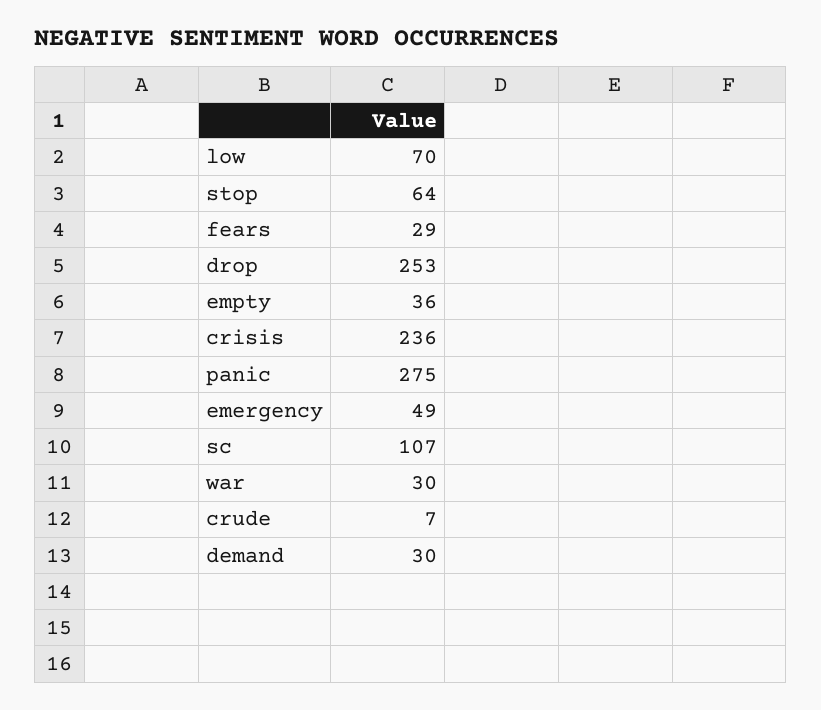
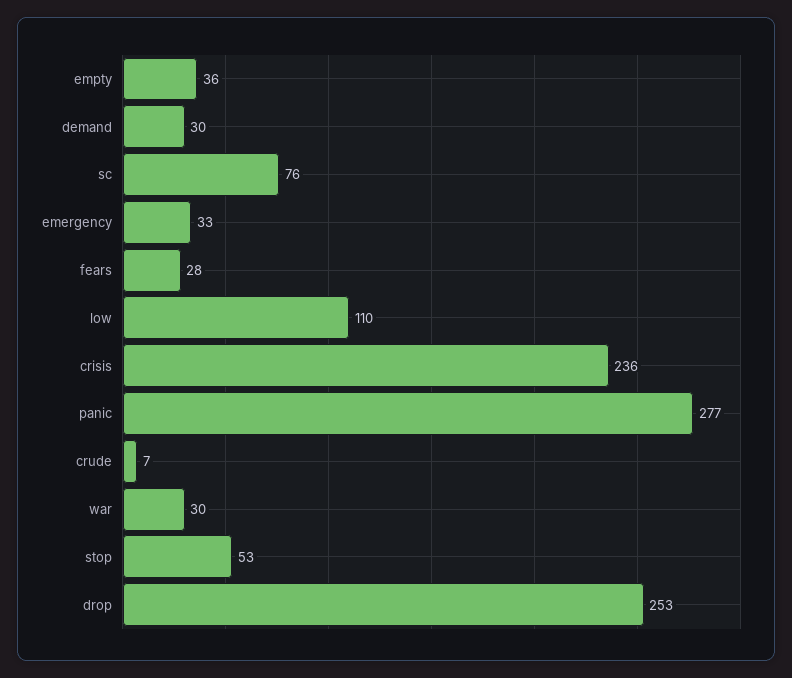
low: 70 -> 110
stop: 64 -> 53
fears: 29 -> 28
panic: 275 -> 277
emergency: 49 -> 33
sc: 107 -> 76

